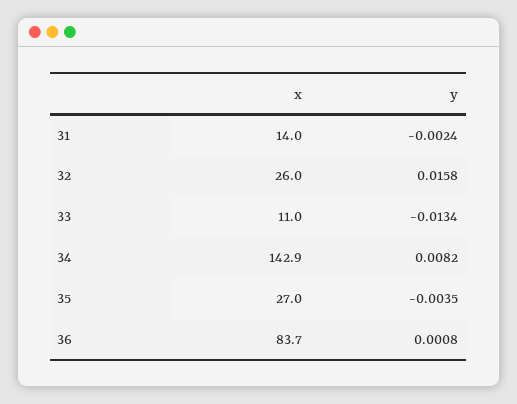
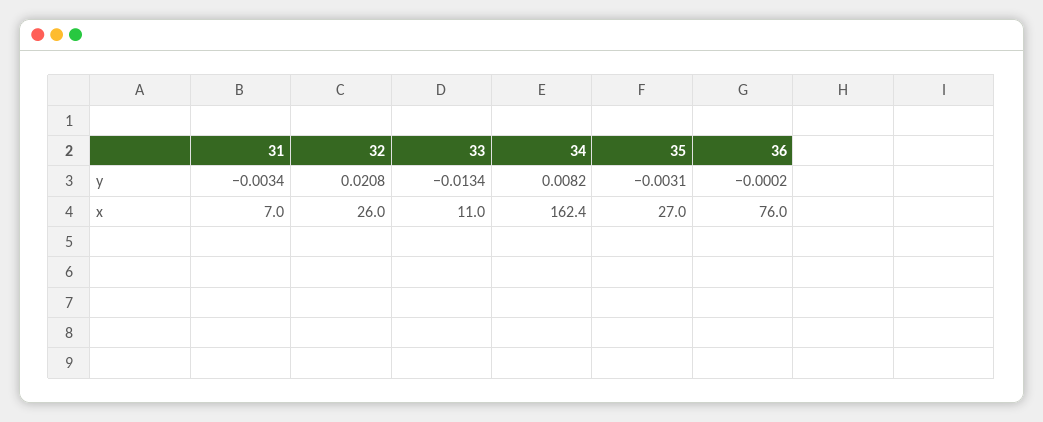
x, 31: 14 -> 7
y, 31: -0.0024 -> -0.0034
y, 32: 0.0158 -> 0.0208
x, 34: 142.9 -> 162.4
y, 35: -0.0035 -> -0.0031
x, 36: 83.7 -> 76
y, 36: 0.0008 -> -0.0002

